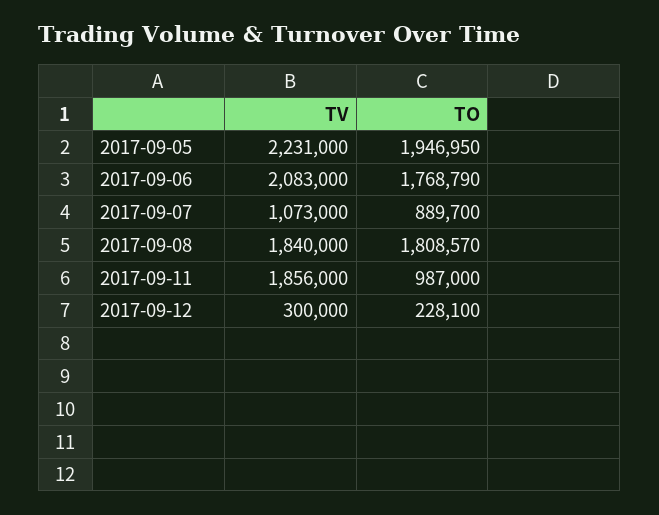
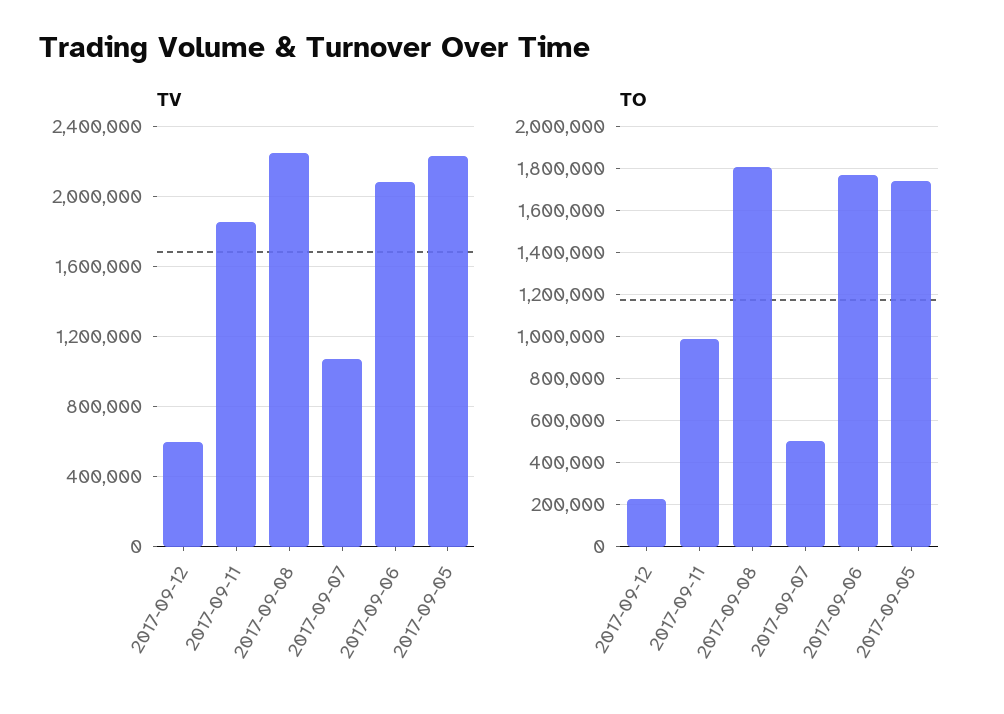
TO, 2017-09-05: 1946950 -> 1750000
TO, 2017-09-07: 889700 -> 500000
TV, 2017-09-08: 1840000 -> 2250000
TV, 2017-09-12: 300000 -> 600000

